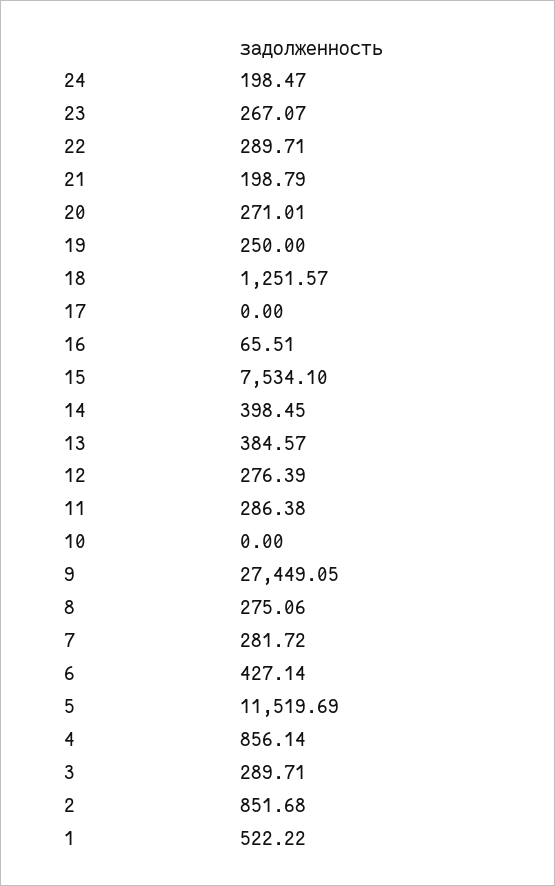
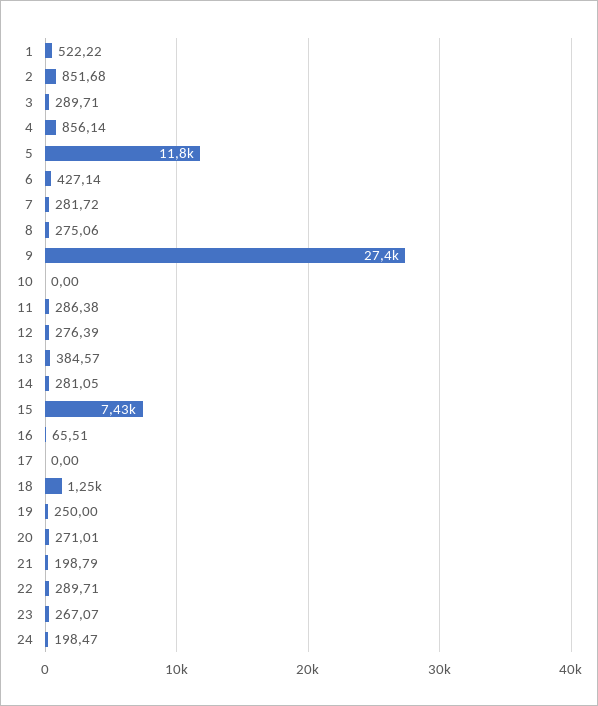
15: 7534.1 -> 7430
14: 398.45 -> 281.05
5: 11519.69 -> 11800

